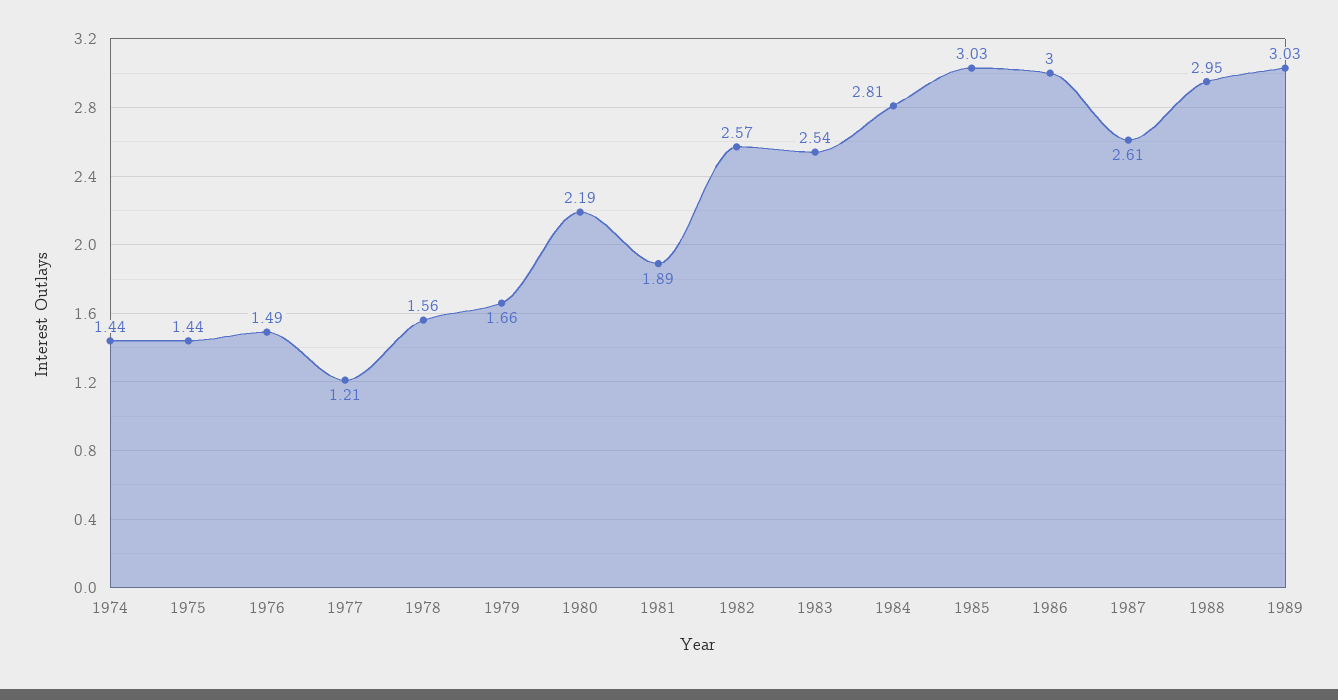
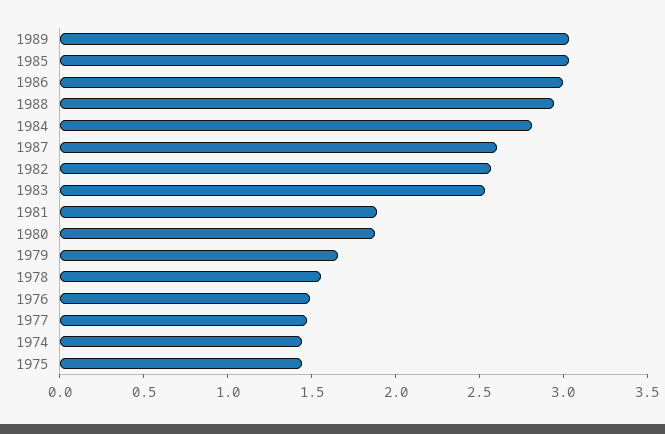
1977: 1.21 -> 1.5
1980: 2.19 -> 1.9

